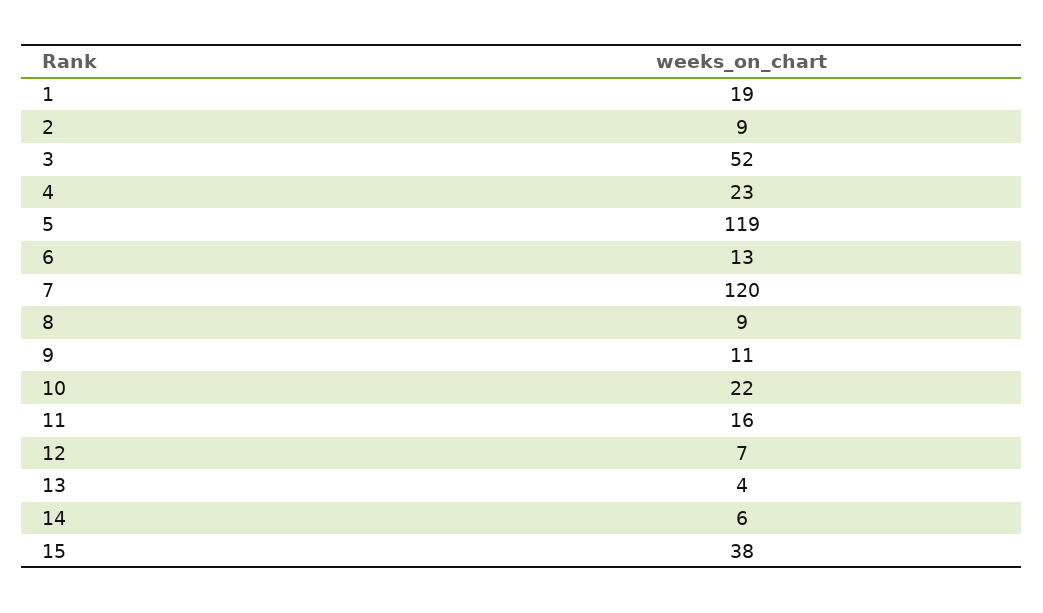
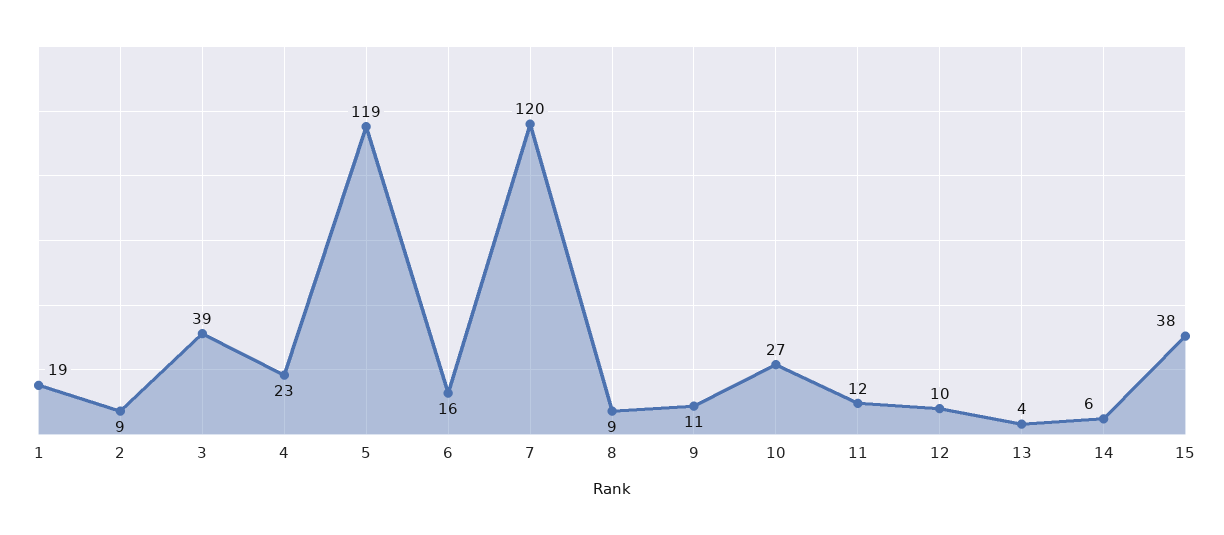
3: 52 -> 39
6: 13 -> 16
10: 22 -> 27
11: 16 -> 12
12: 7 -> 10

